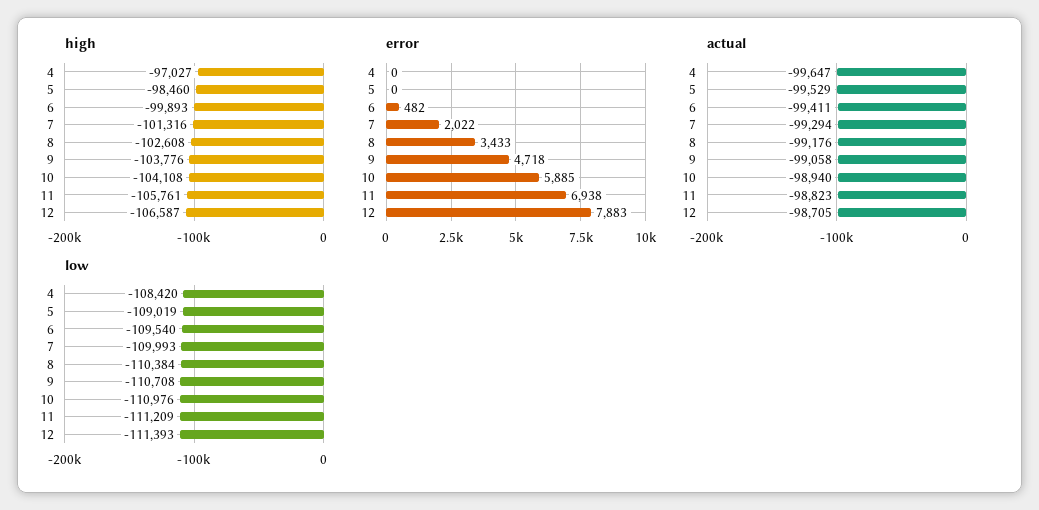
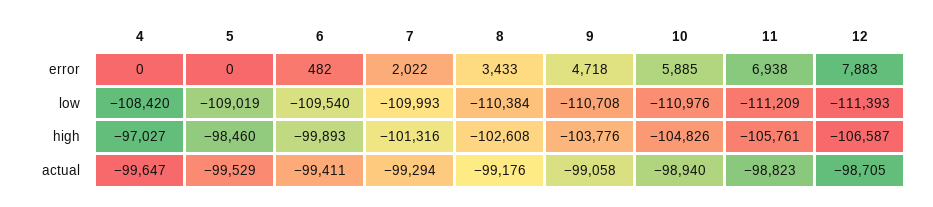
high, 10: -104108 -> -104826

